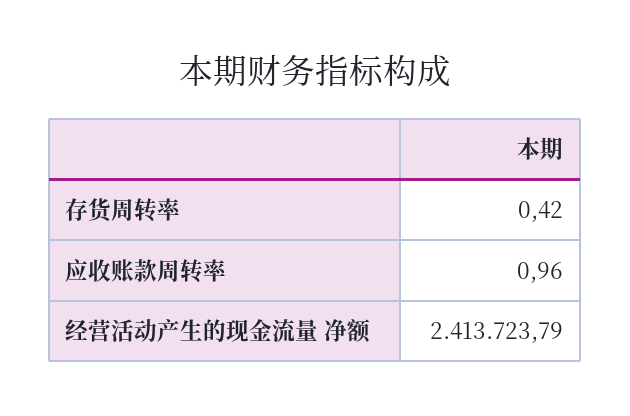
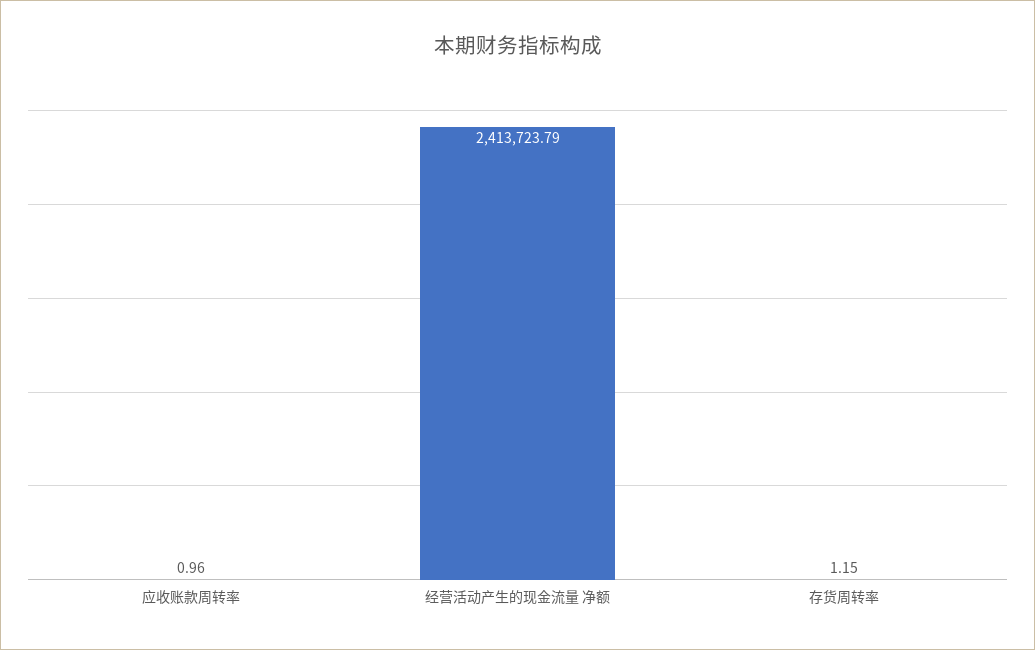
存货周转率: 0.42 -> 1.15

